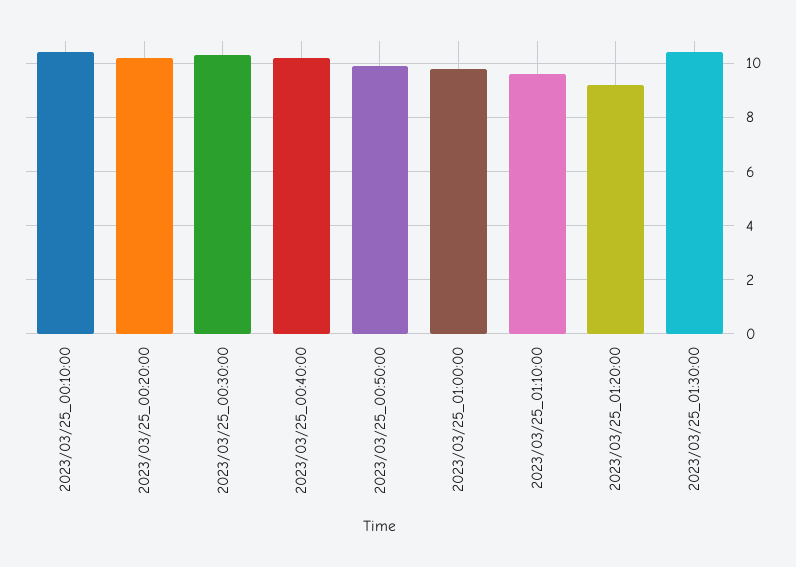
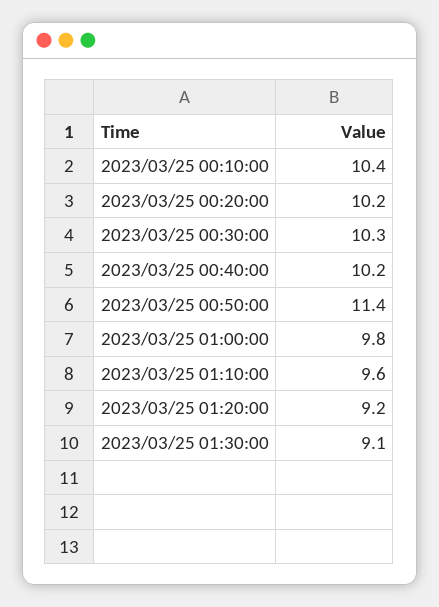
2023/03/25_00:50:00: 10 -> 11.4
2023/03/25_01:30:00: 10.5 -> 9.1

